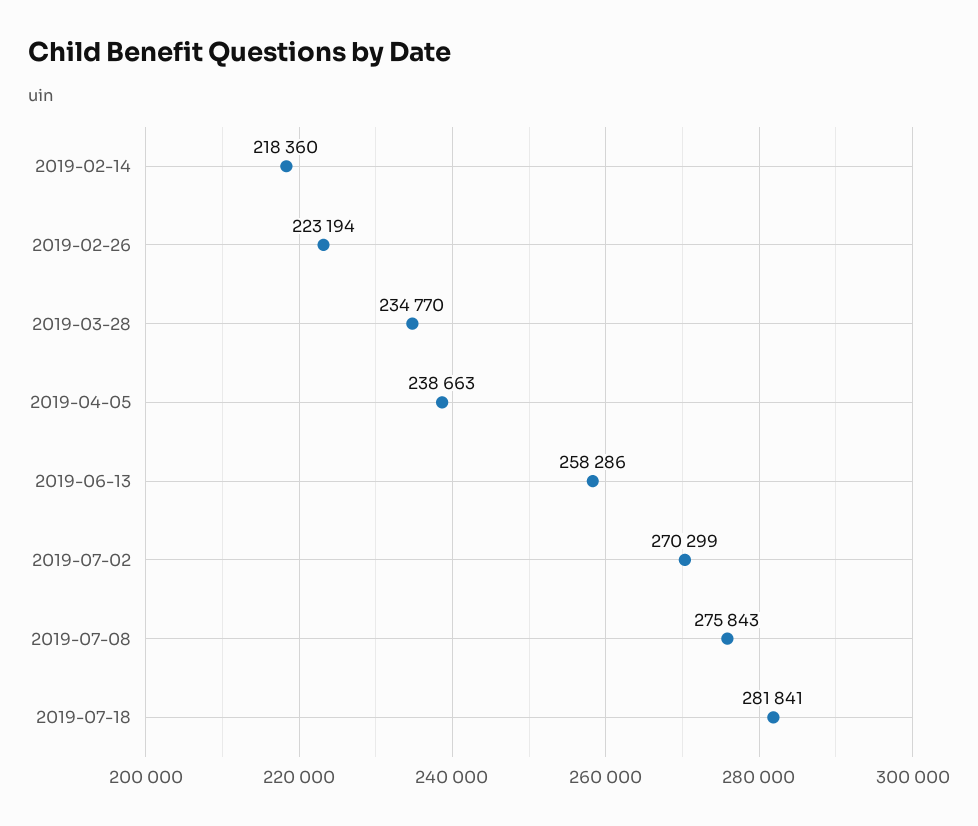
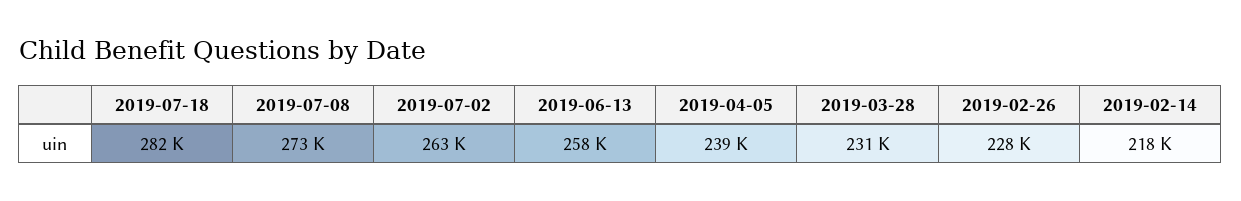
2019-02-26: 223194 -> 228000
2019-03-28: 234770 -> 231000
2019-07-02: 270299 -> 263000
2019-07-08: 275843 -> 273000

